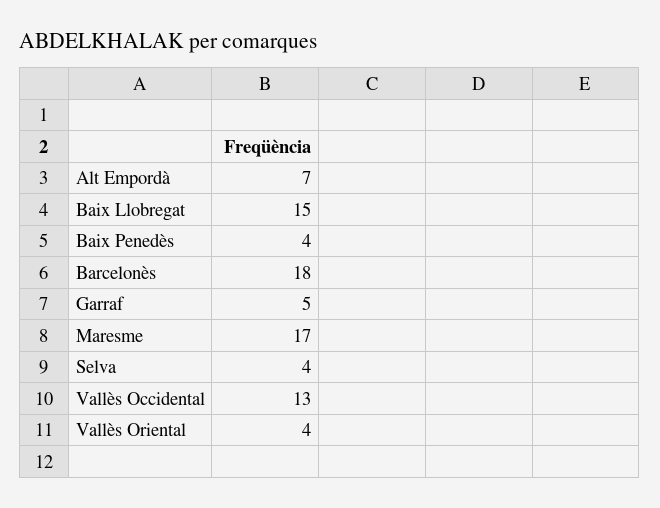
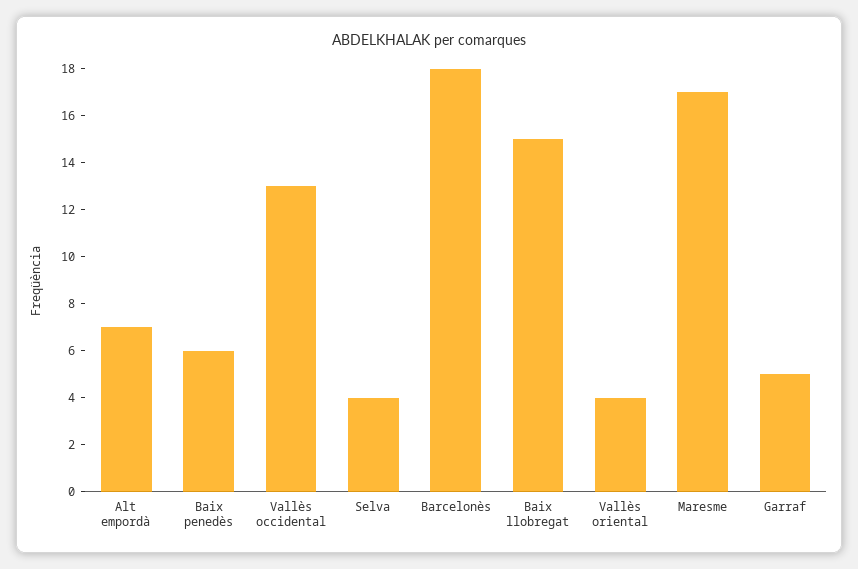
Baix Penedès: 4 -> 6

